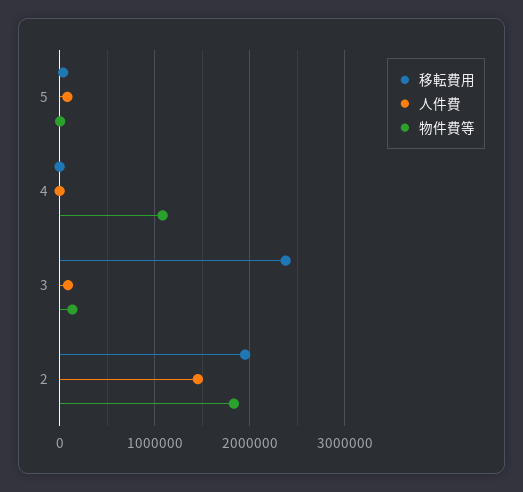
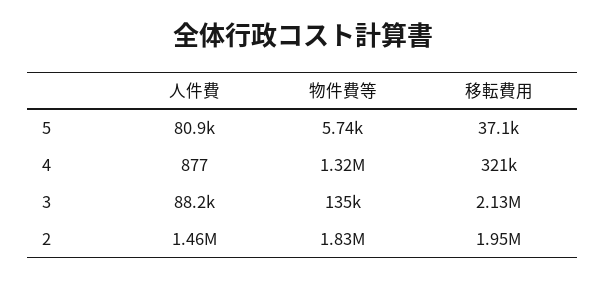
移転費用, 4: 0 -> 321000
物件費等, 4: 1100000 -> 1320000
移転費用, 3: 2400000 -> 2130000

